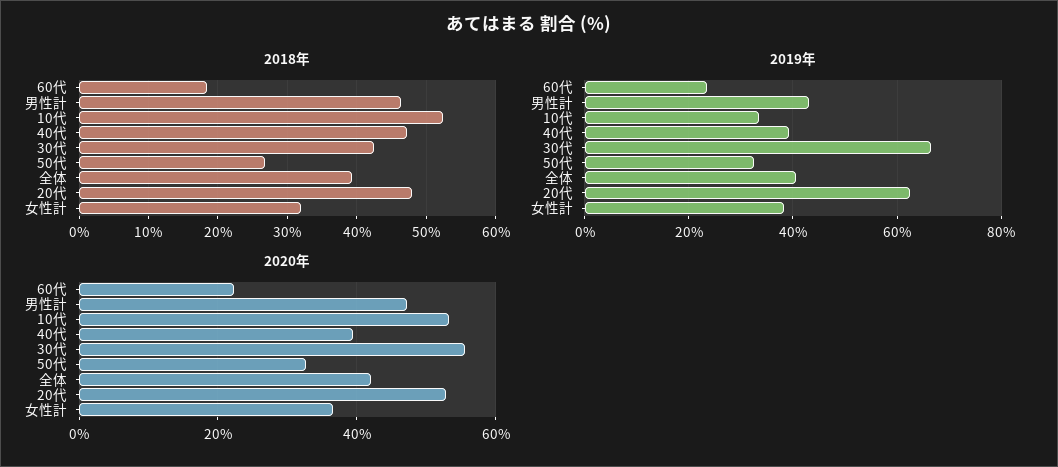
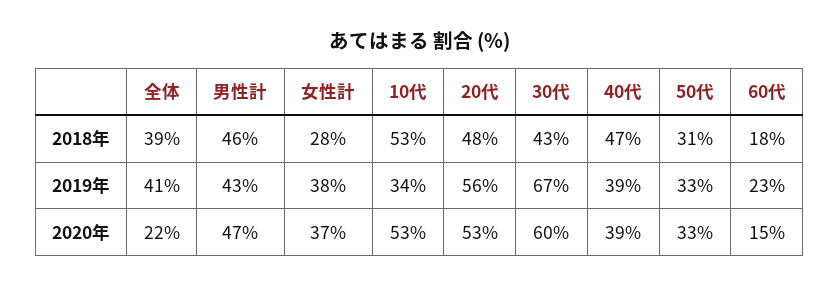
2018年, 50代: 27 -> 31
2018年, 女性計: 32 -> 28
2019年, 20代: 62 -> 56
2020年, 60代: 22 -> 15
2020年, 30代: 56 -> 60
2020年, 全体: 42 -> 22

